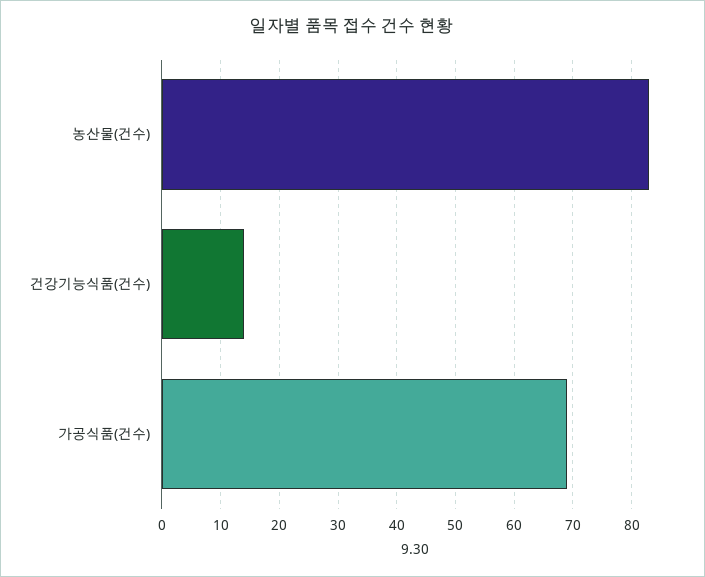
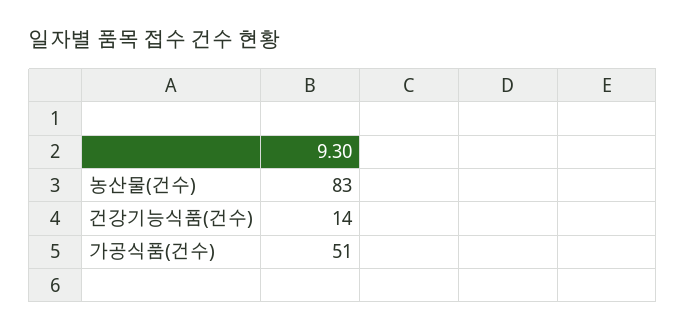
가공식품(건수): 70 -> 51

